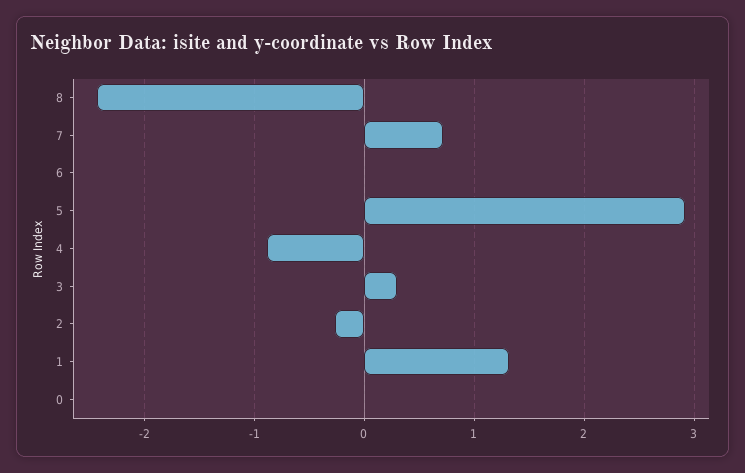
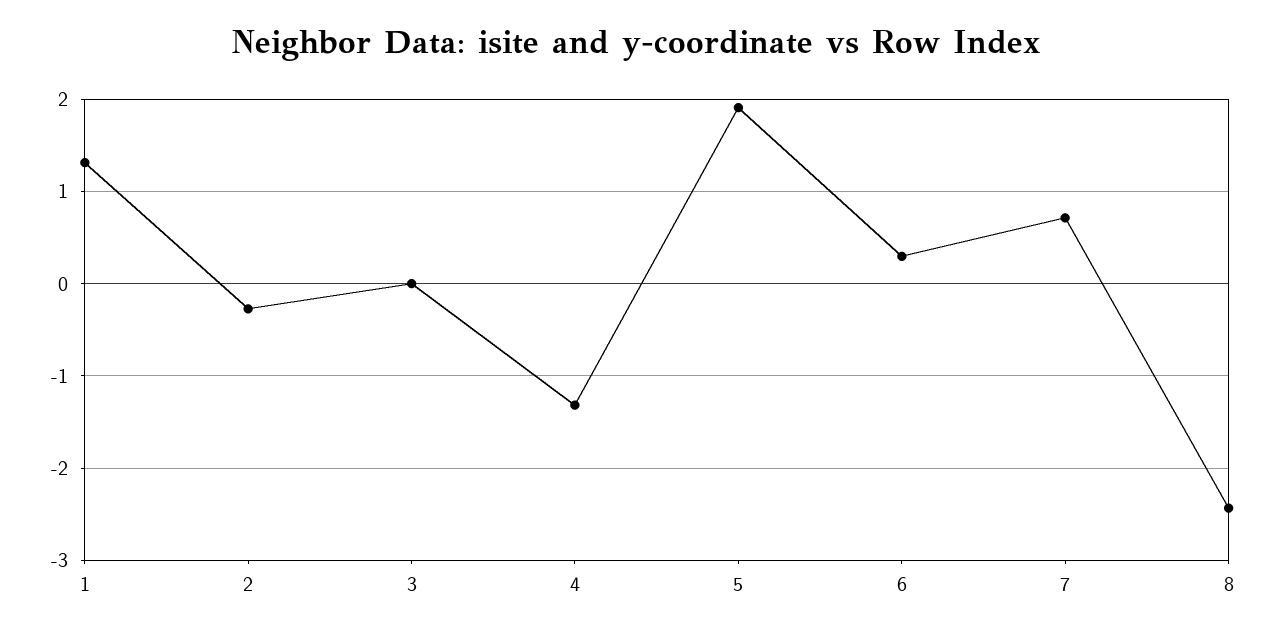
6: 0 -> 0.3
5: 2.9 -> 1.9
4: -0.9 -> -1.3
3: 0.3 -> 0
0: 0 -> none

